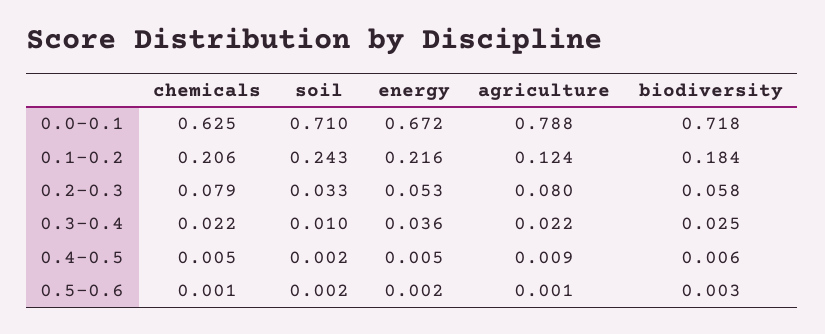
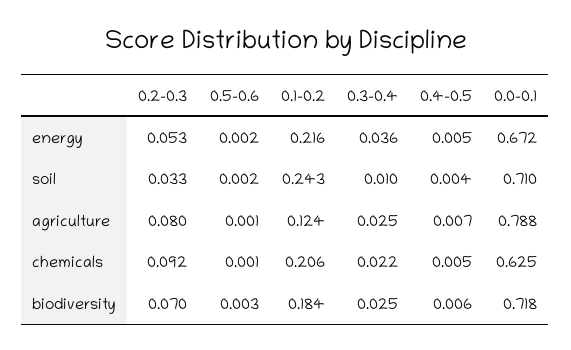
chemicals, 0.2-0.3: 0.079 -> 0.092
biodiversity, 0.2-0.3: 0.058 -> 0.07
agriculture, 0.3-0.4: 0.022 -> 0.025
soil, 0.4-0.5: 0.002 -> 0.004
agriculture, 0.4-0.5: 0.009 -> 0.007

